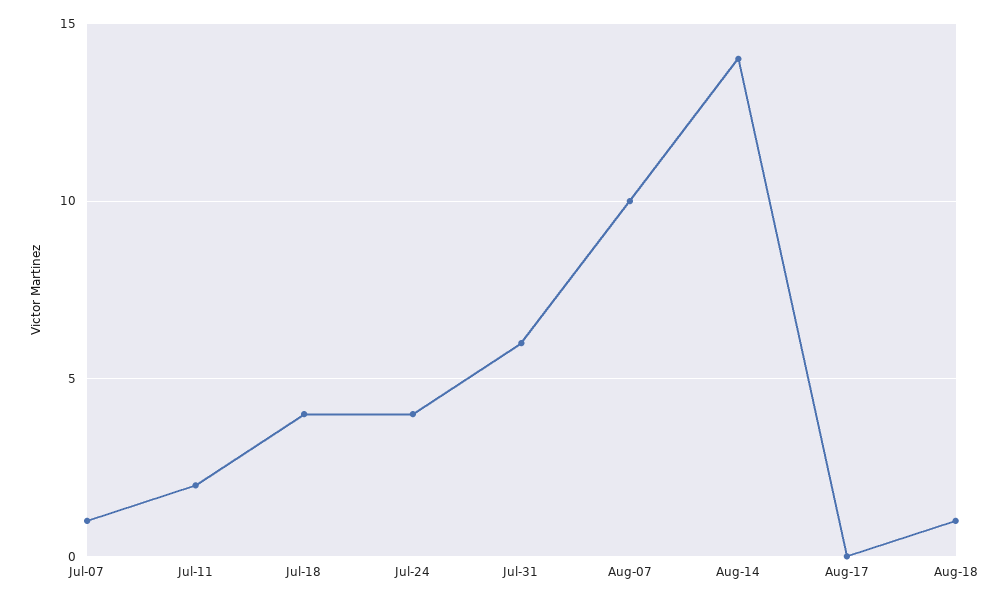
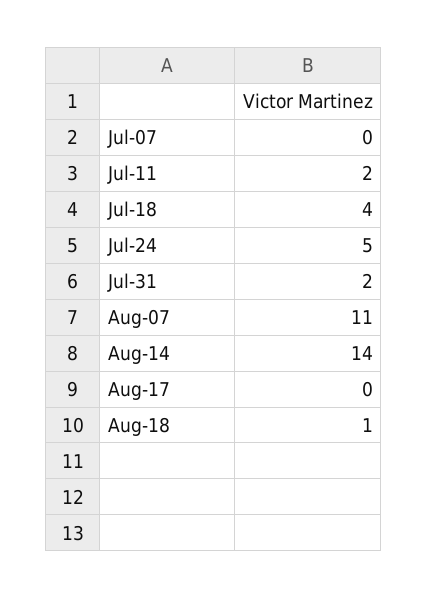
Jul-07: 1 -> 0
Jul-24: 4 -> 5
Jul-31: 6 -> 2
Aug-07: 10 -> 11

